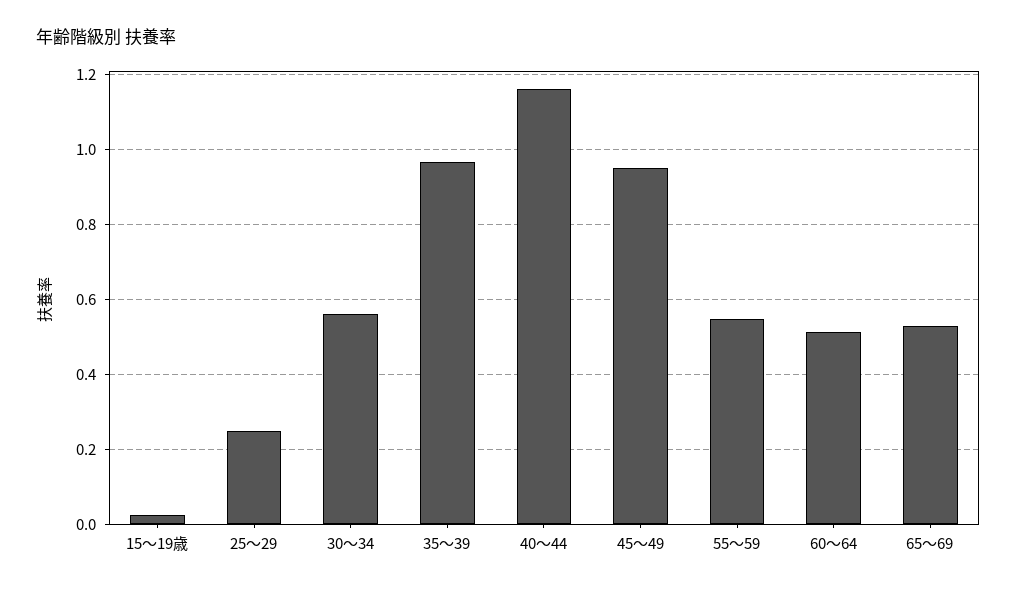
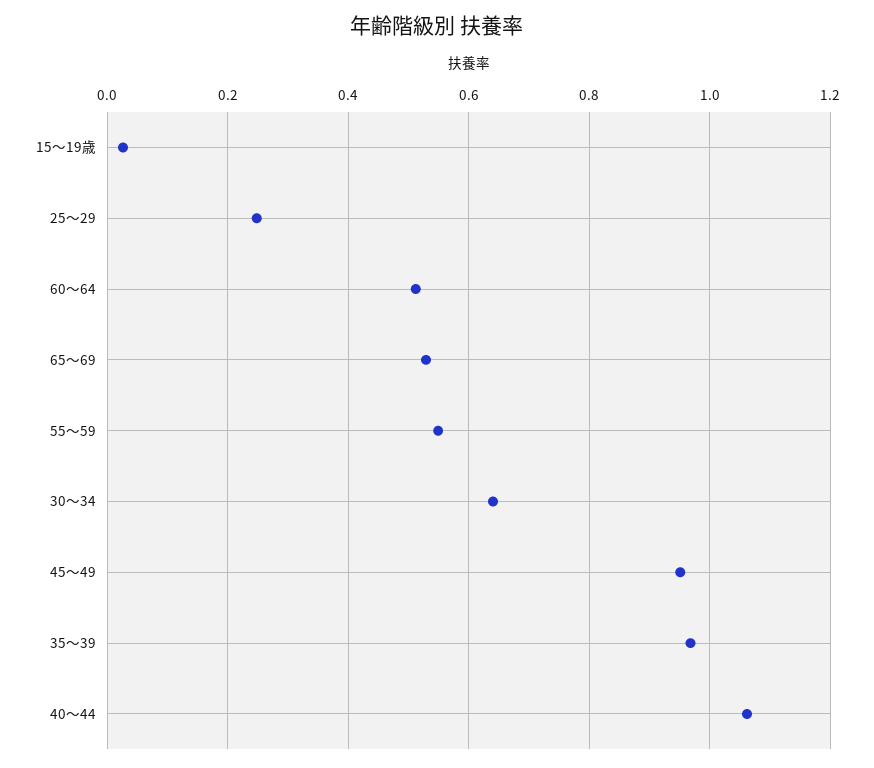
30～34: 0.56 -> 0.64
40～44: 1.16 -> 1.06

